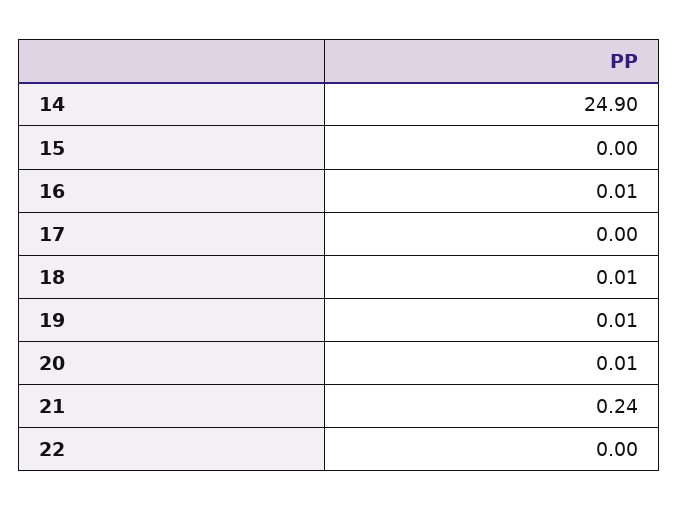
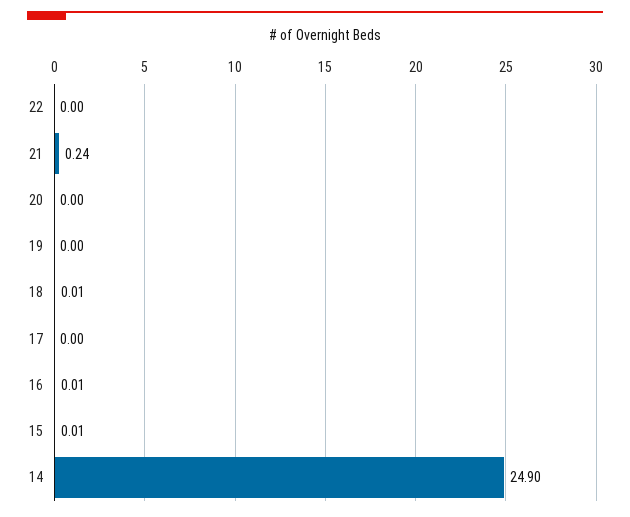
15: 0 -> 0.01
19: 0.01 -> 0
20: 0.01 -> 0

